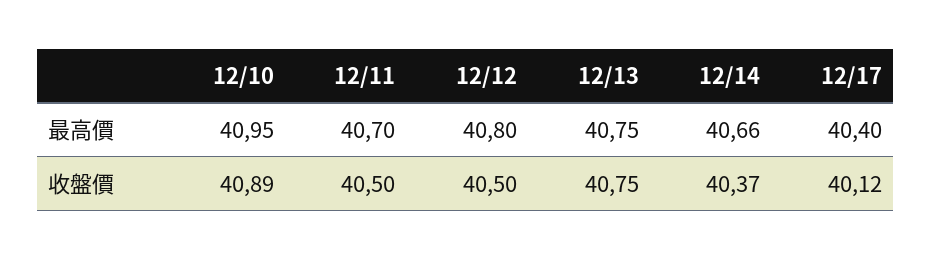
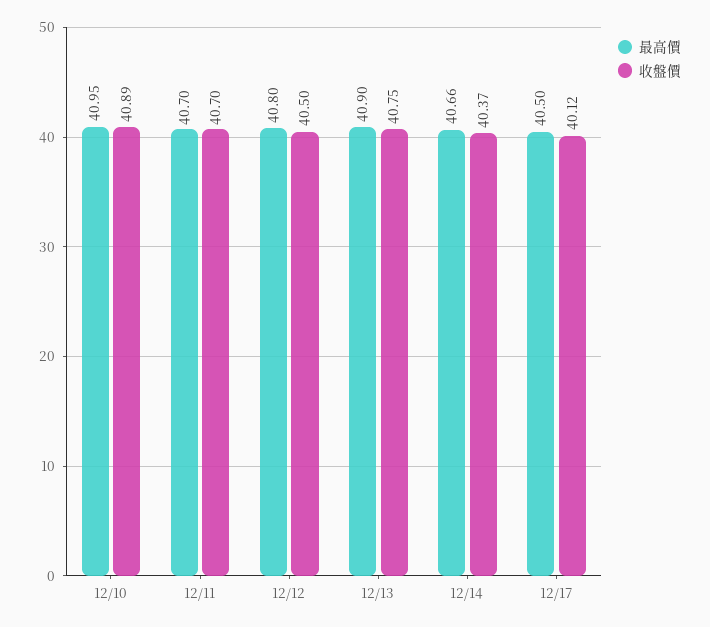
最高價, 12/13: 40.75 -> 40.9
最高價, 12/17: 40.4 -> 40.5
收盤價, 12/11: 40.5 -> 40.7

